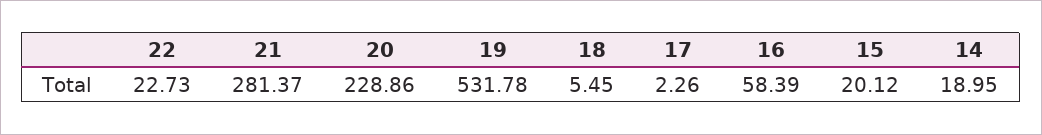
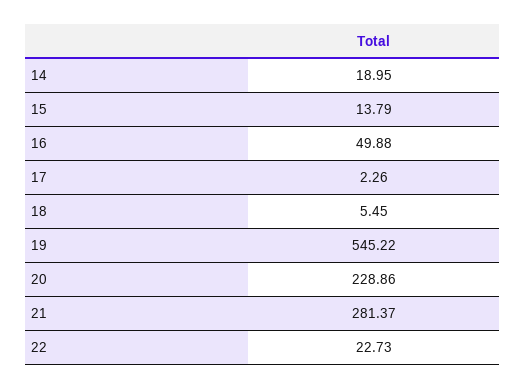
19: 531.78 -> 545.22
16: 58.39 -> 49.88
15: 20.12 -> 13.79

